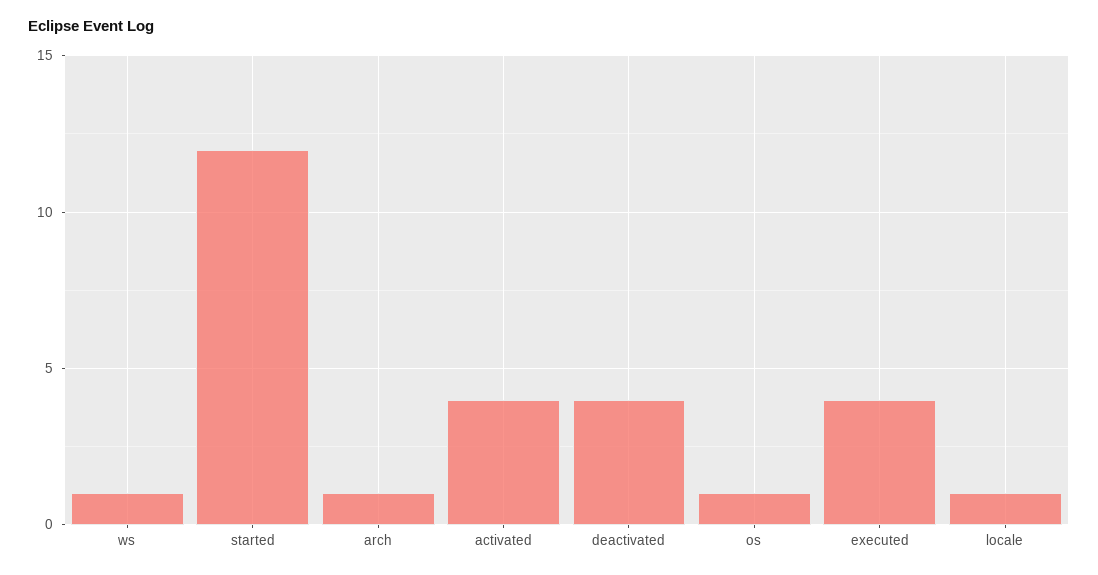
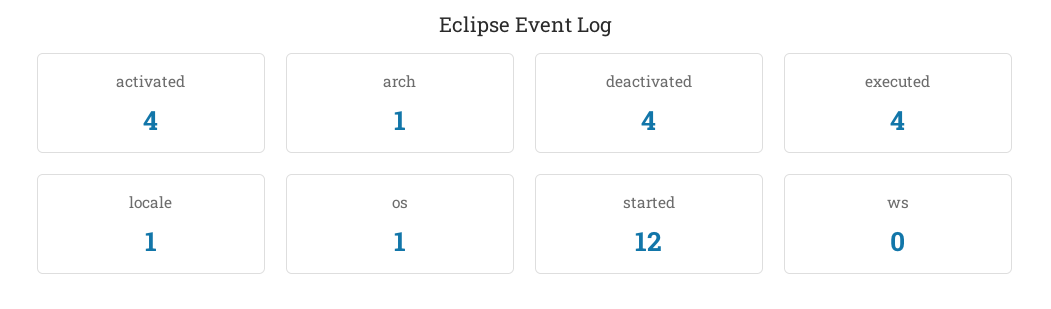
ws: 1 -> 0

